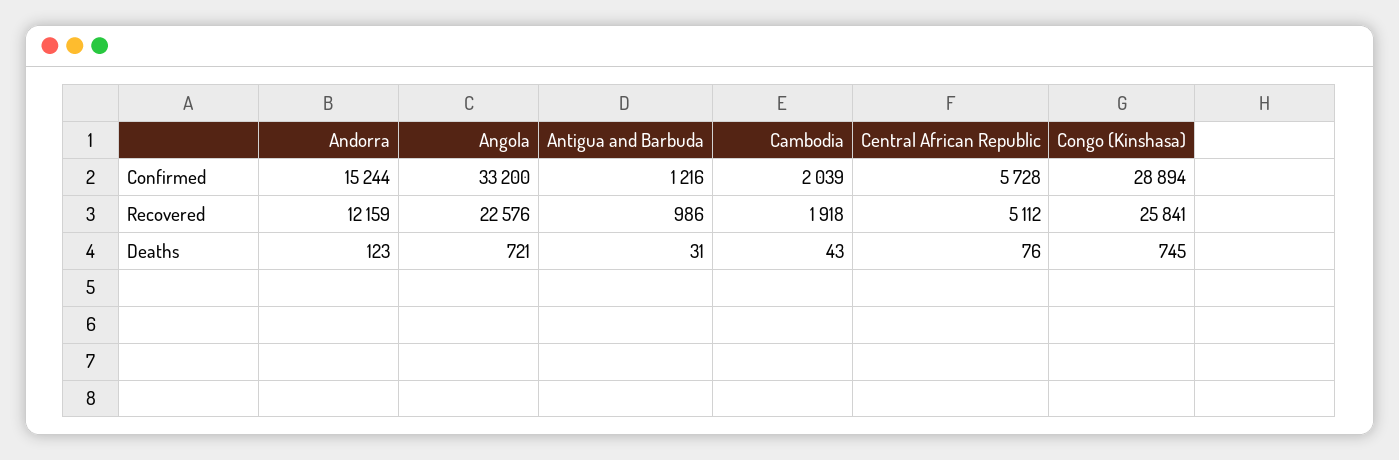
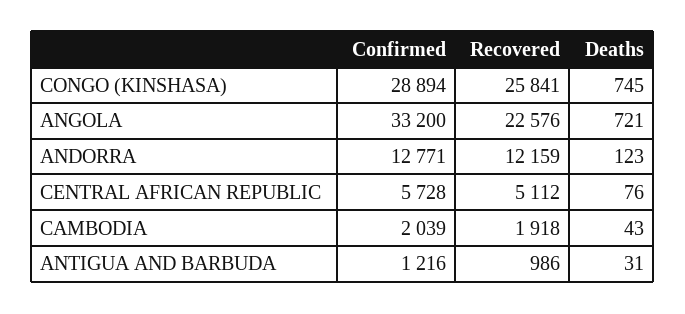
Andorra, Confirmed: 15244 -> 12771

